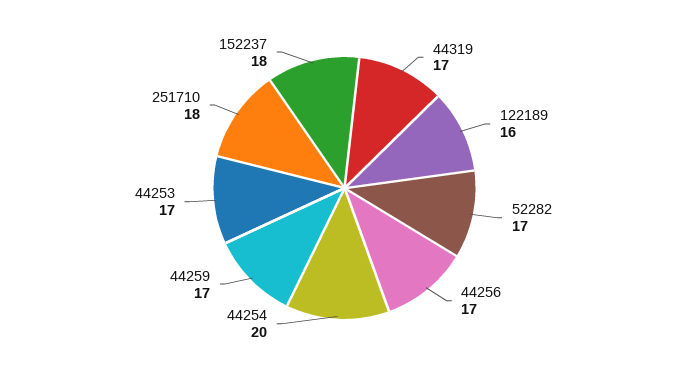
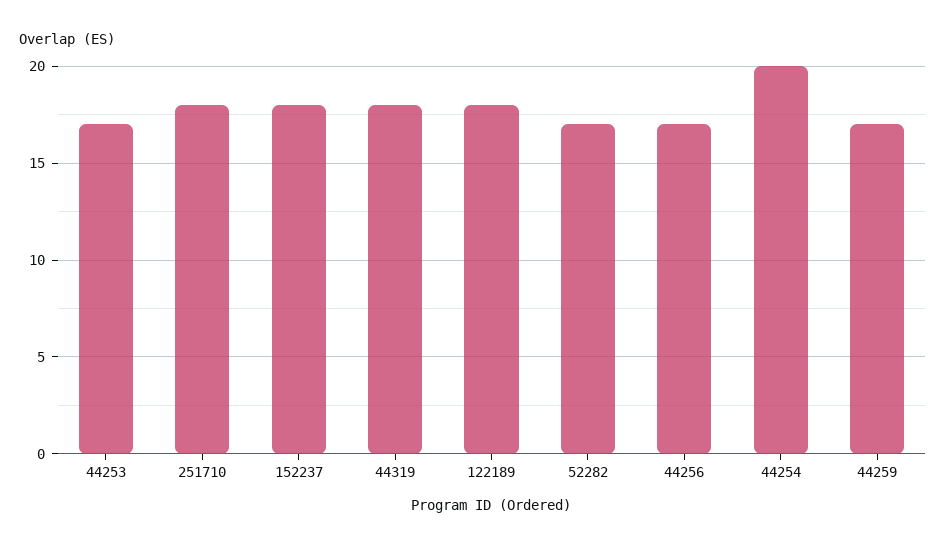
44319: 17 -> 18
122189: 16 -> 18

